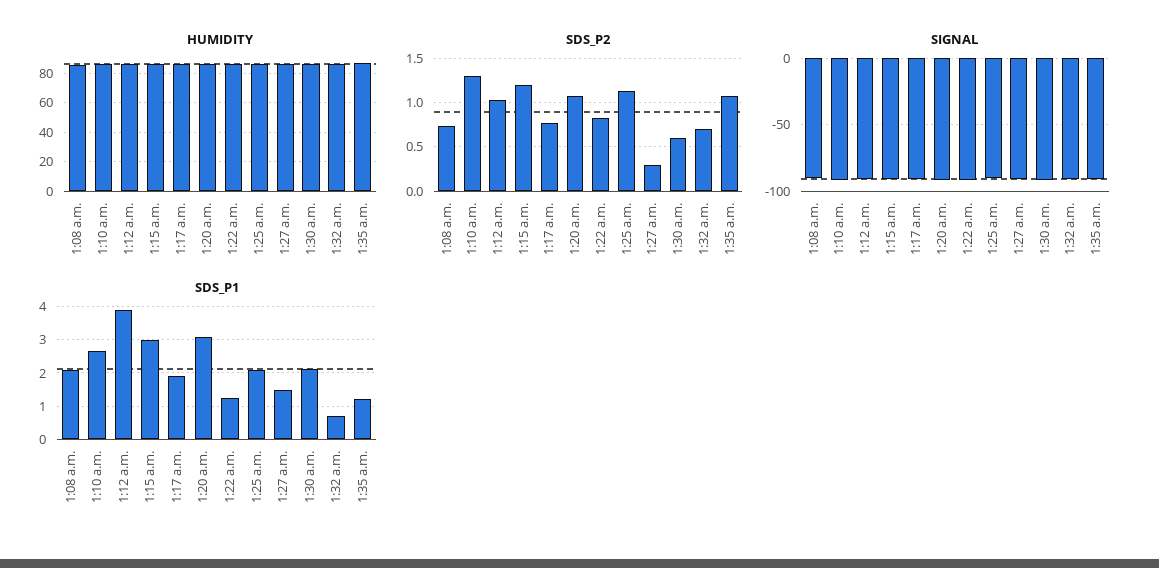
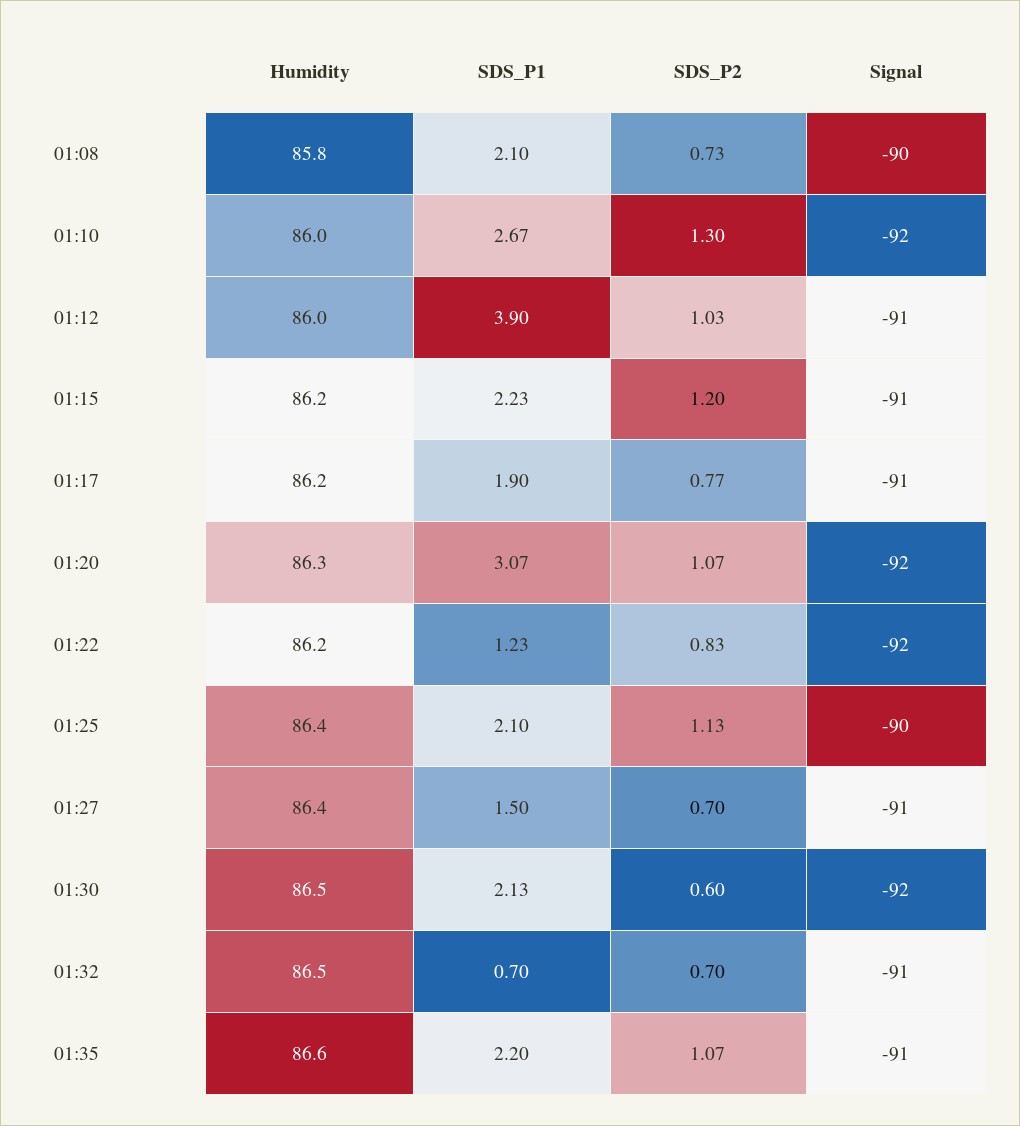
SDS_P2, 1:27 a.m.: 0.3 -> 0.7
SDS_P1, 1:15 a.m.: 3 -> 2.23
SDS_P1, 1:35 a.m.: 1.2 -> 2.2

